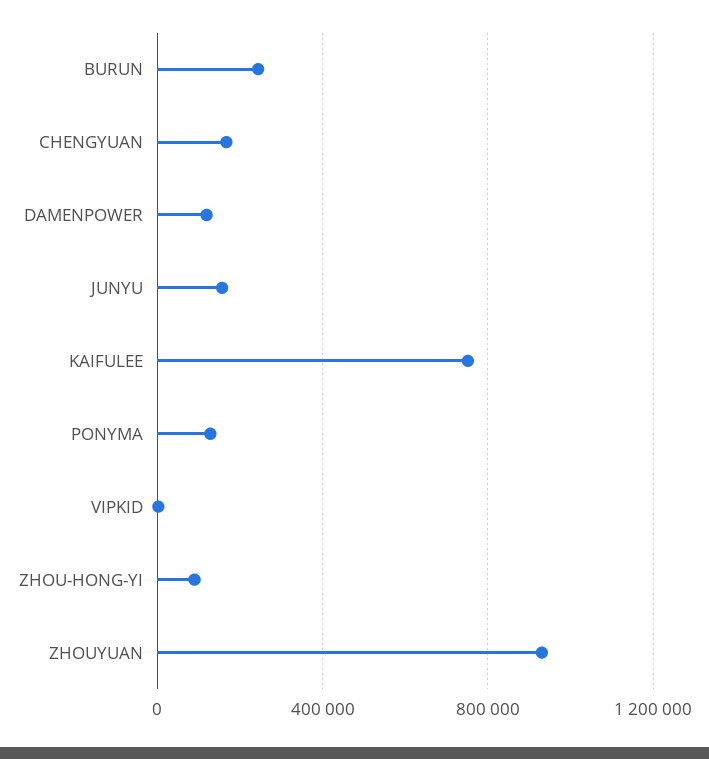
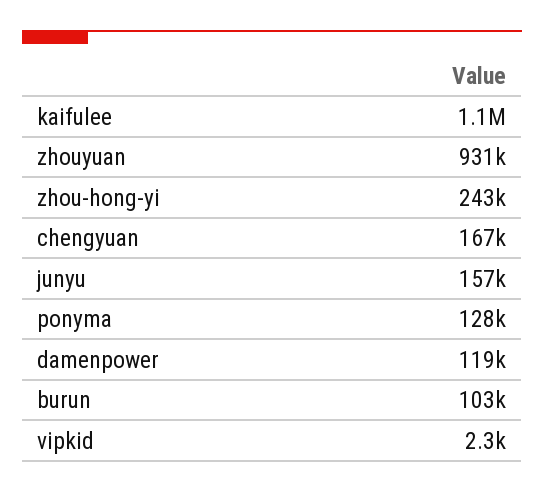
BURUN: 250000 -> 103000
KAIFULEE: 750000 -> 1100000
ZHOU-HONG-YI: 100000 -> 243000

